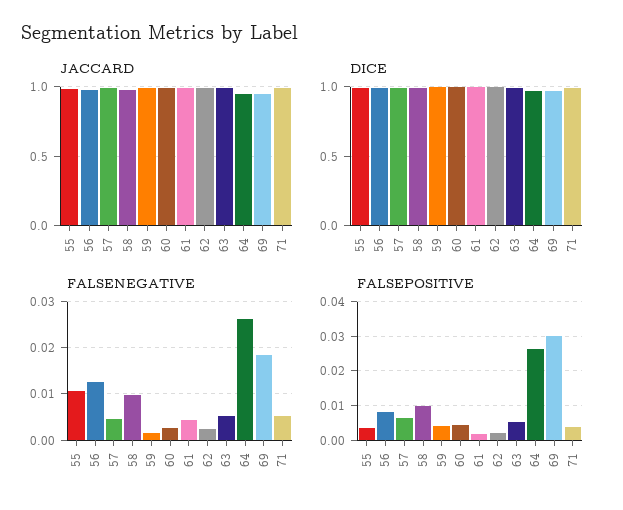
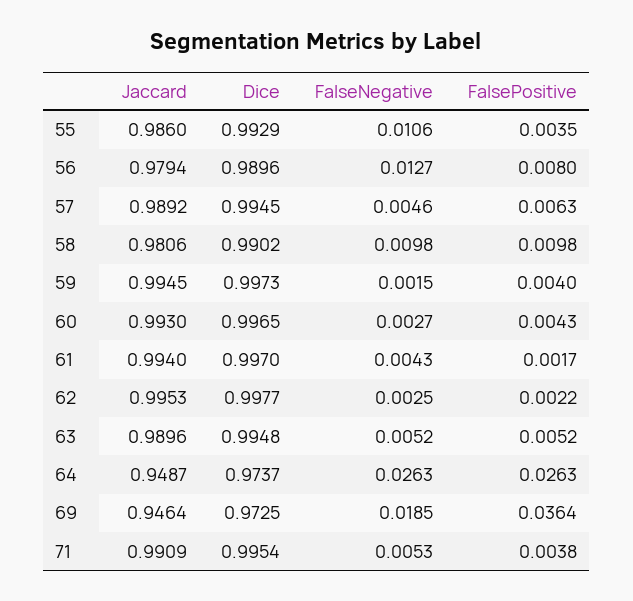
FALSEPOSITIVE, 69: 0.03 -> 0.0364

